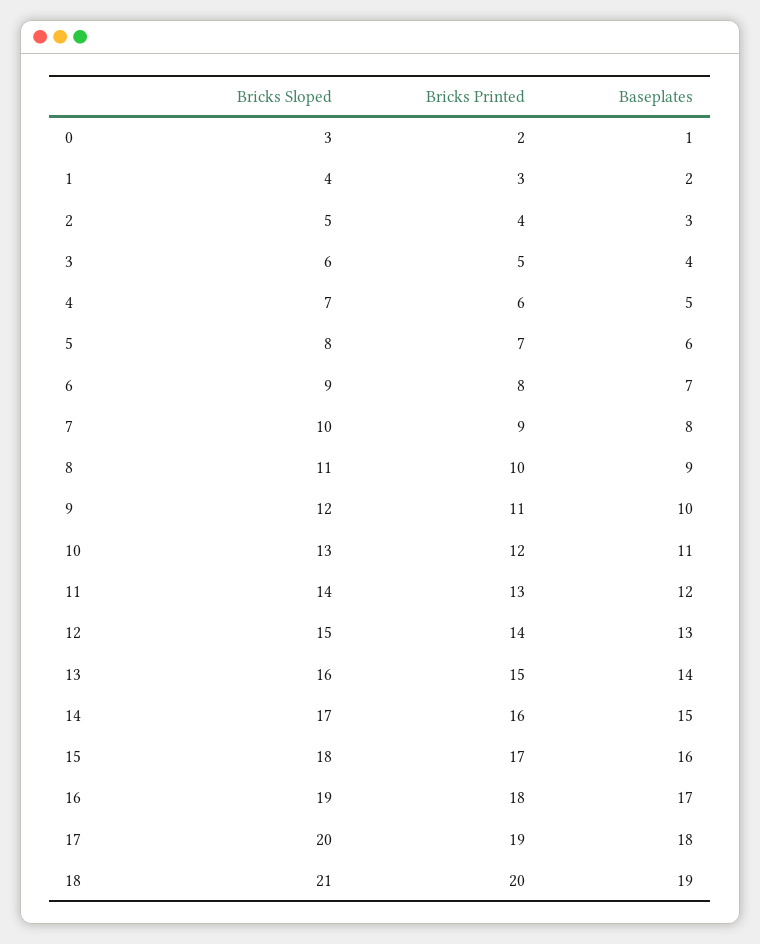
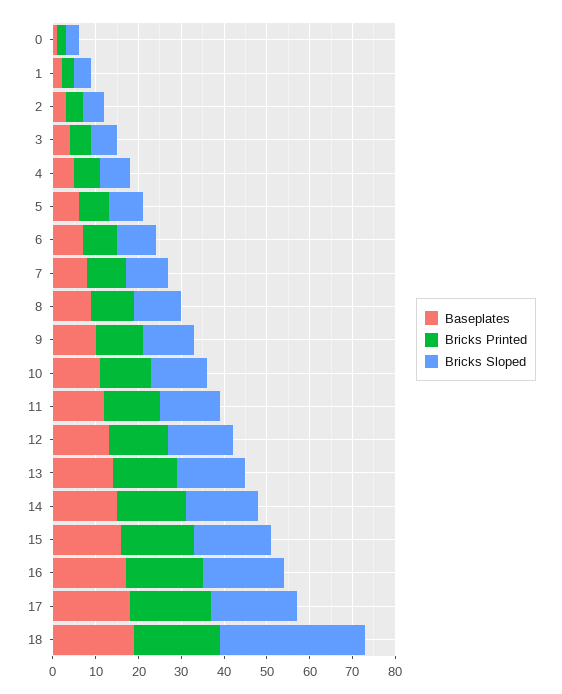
Bricks Sloped, 18: 21 -> 35

